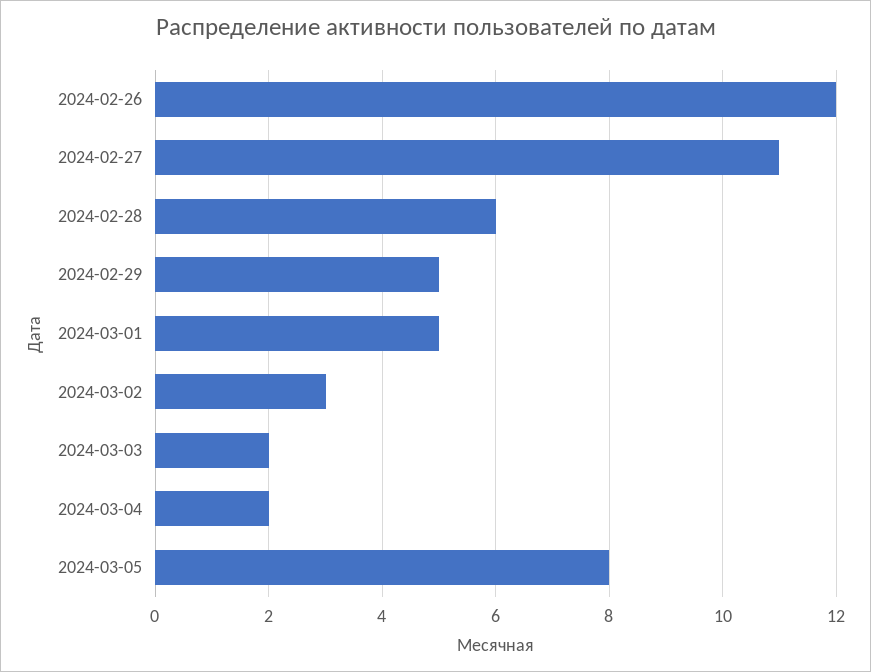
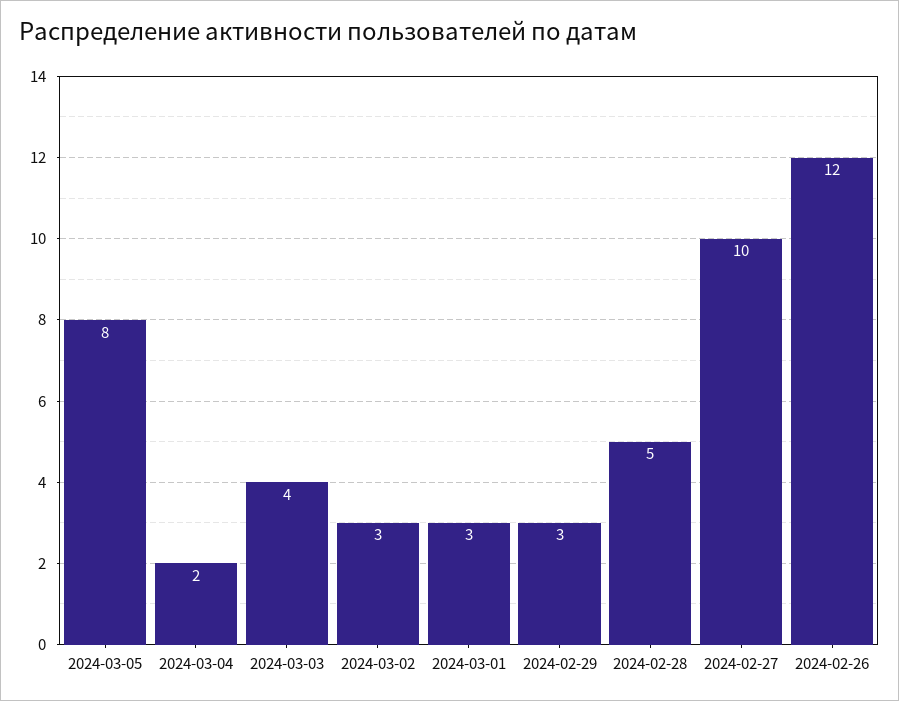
2024-02-27: 11 -> 10
2024-02-28: 6 -> 5
2024-02-29: 5 -> 3
2024-03-01: 5 -> 3
2024-03-03: 2 -> 4

